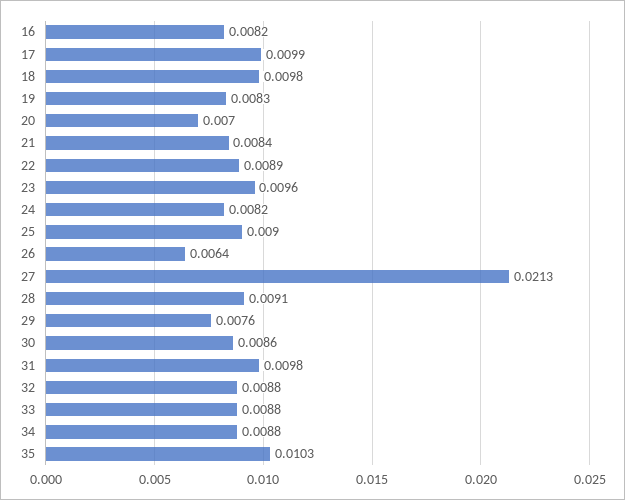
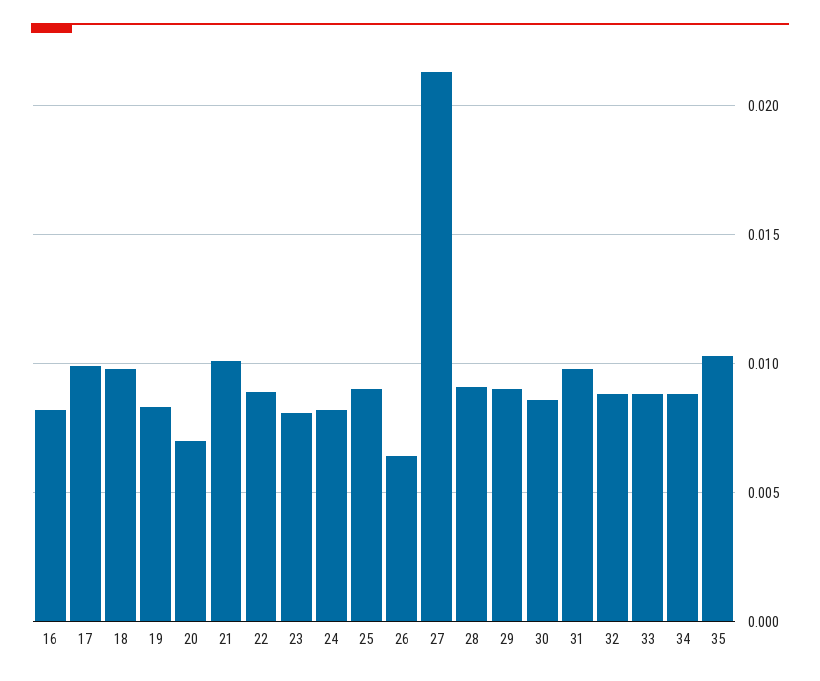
21: 0.0084 -> 0.01
23: 0.0096 -> 0.008
29: 0.0076 -> 0.009

